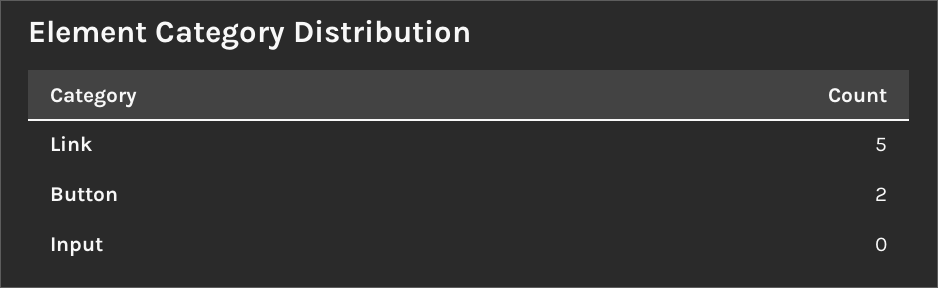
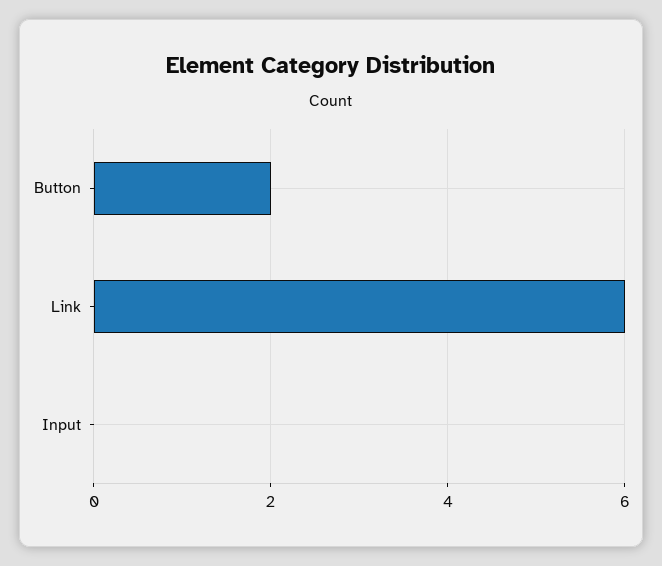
Link: 5 -> 6

